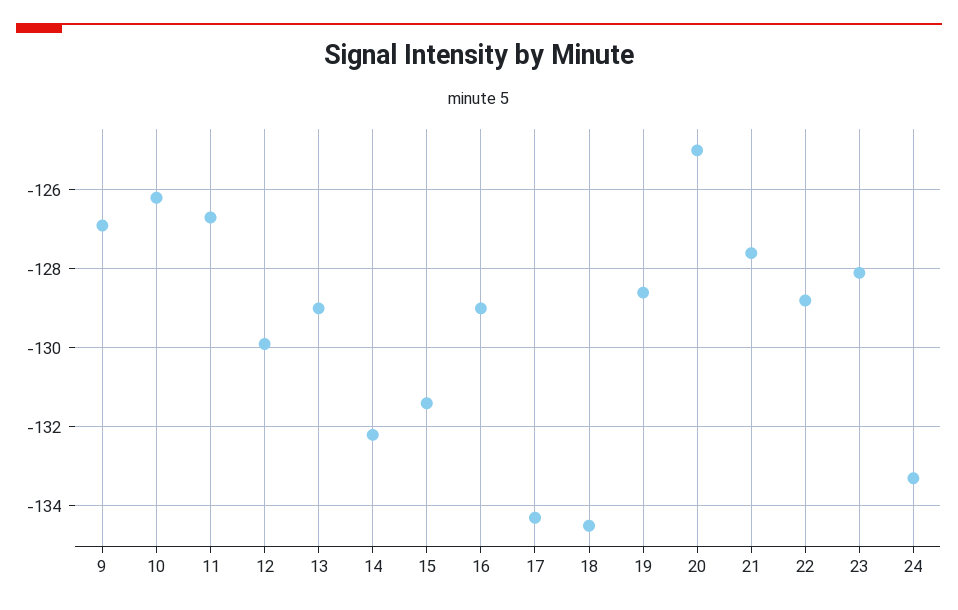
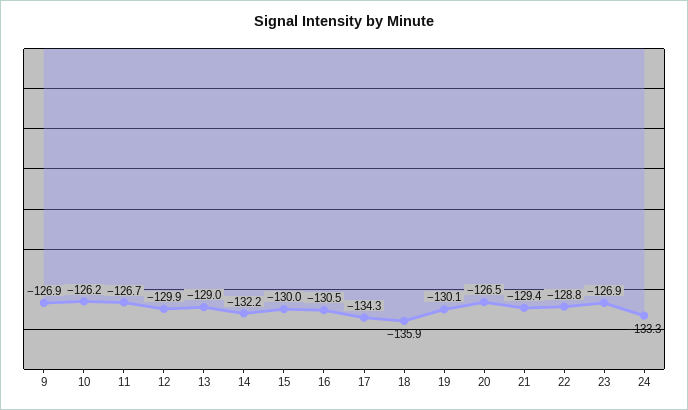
15: -131.5 -> -130
16: -129 -> -130.5
18: -134.5 -> -135.9
19: -128.5 -> -130.1
20: -125 -> -126.5
21: -127.5 -> -129.4
23: -128 -> -126.9

